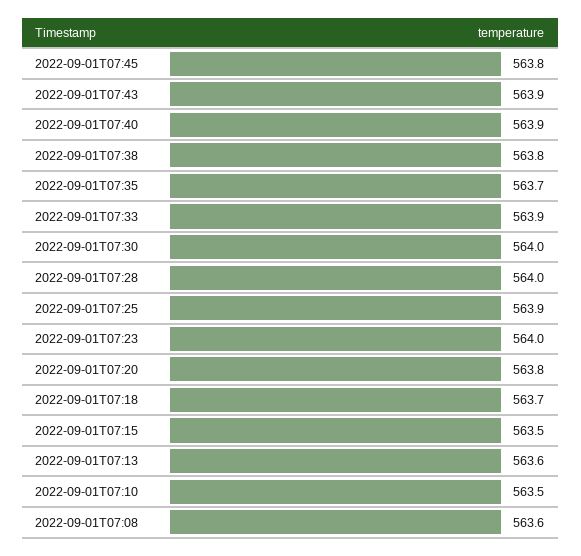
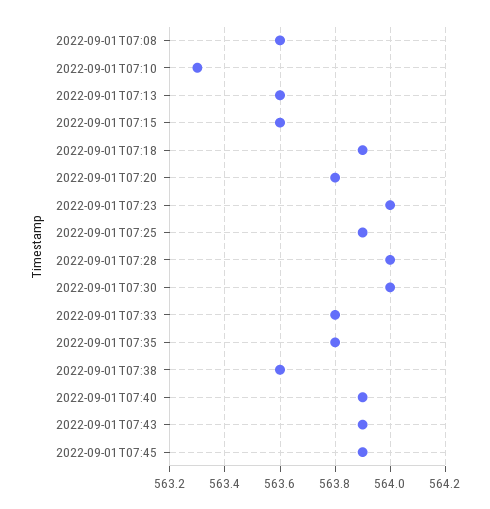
2022-09-01T07:45: 563.8 -> 563.9
2022-09-01T07:38: 563.8 -> 563.6
2022-09-01T07:35: 563.7 -> 563.8
2022-09-01T07:33: 563.9 -> 563.8
2022-09-01T07:18: 563.7 -> 563.9
2022-09-01T07:15: 563.5 -> 563.6
2022-09-01T07:10: 563.5 -> 563.3

